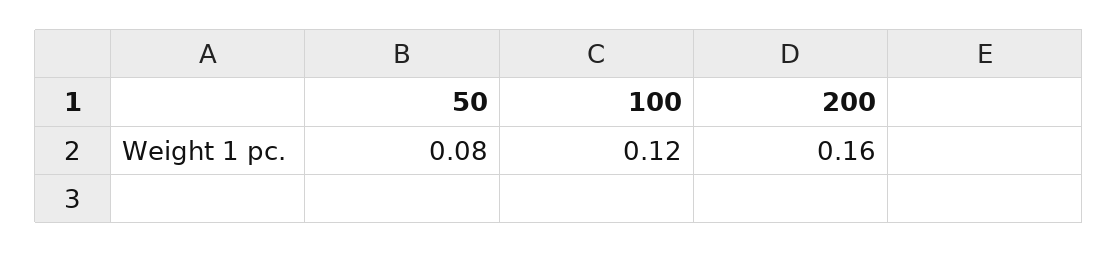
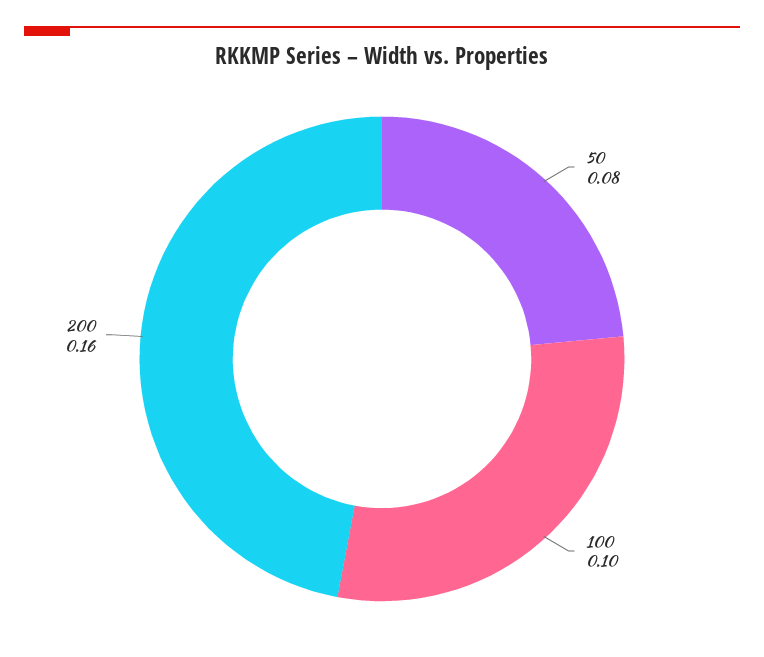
100: 0.12 -> 0.1

